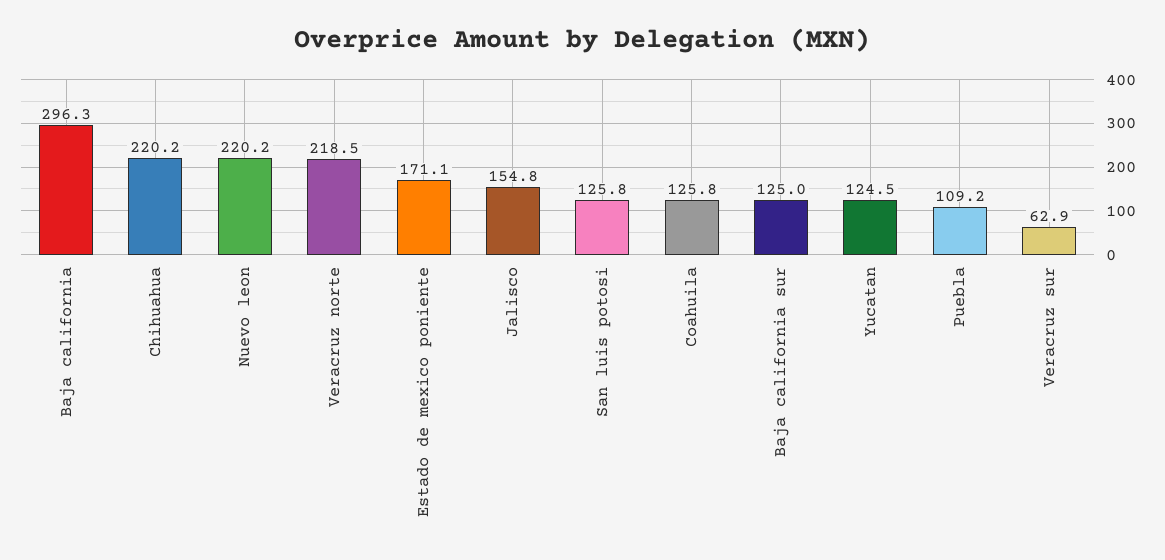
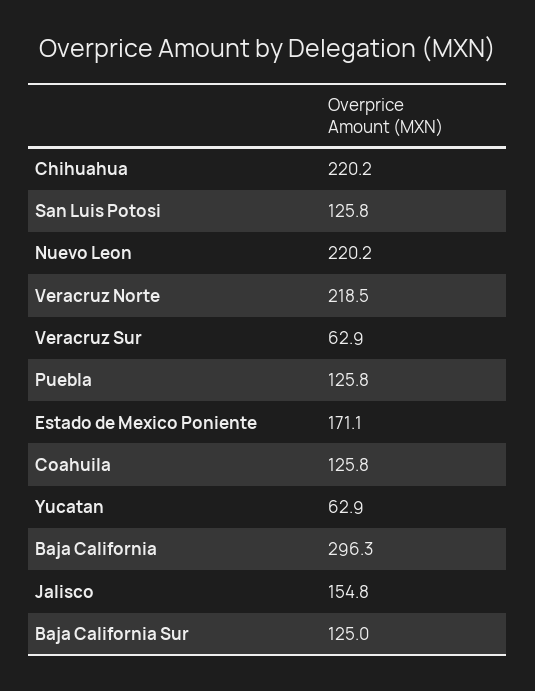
Yucatan: 124.5 -> 62.9
Puebla: 109.2 -> 125.8

